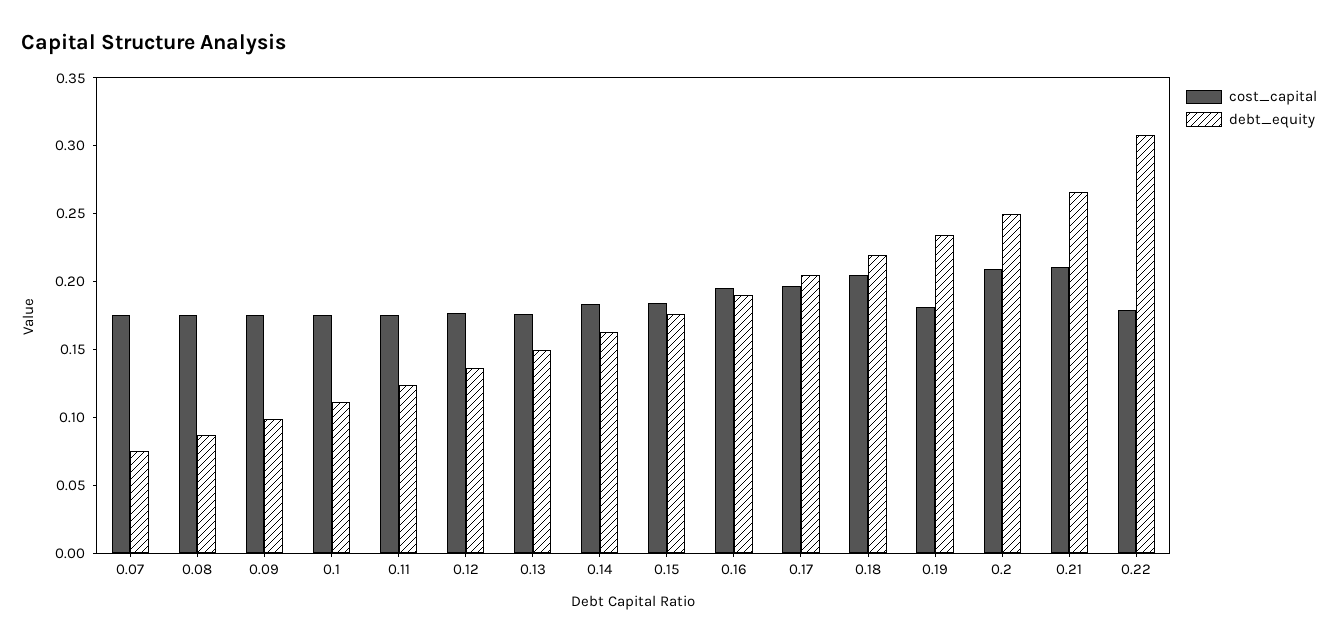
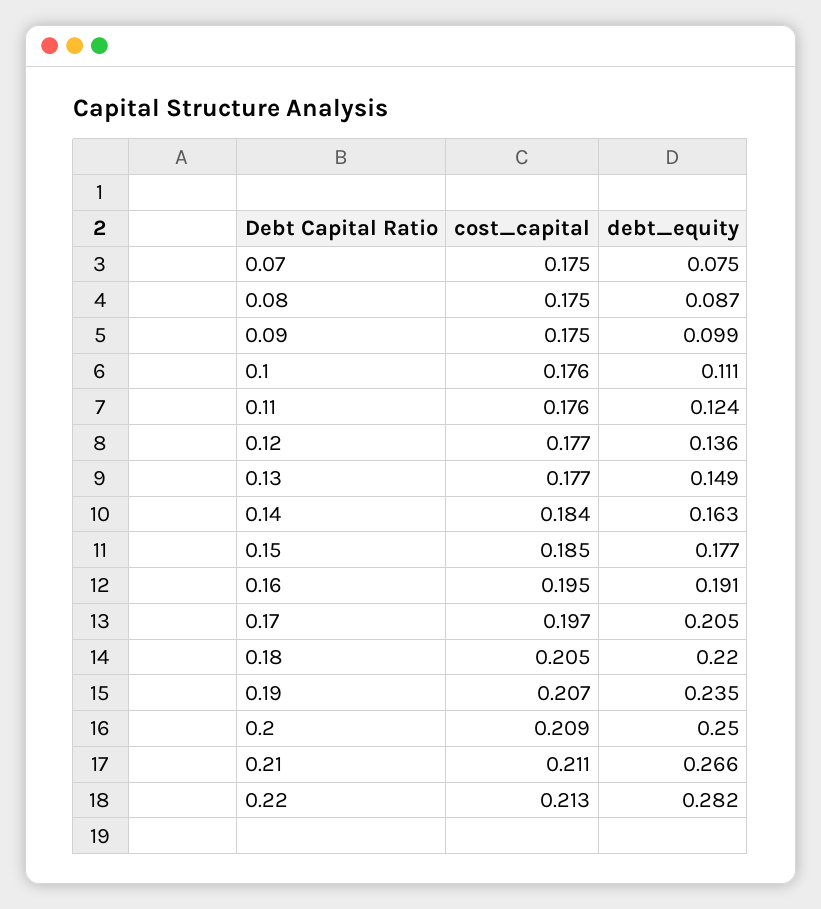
cost_capital, 0.19: 0.18 -> 0.207
cost_capital, 0.22: 0.18 -> 0.213
debt_equity, 0.22: 0.31 -> 0.282

